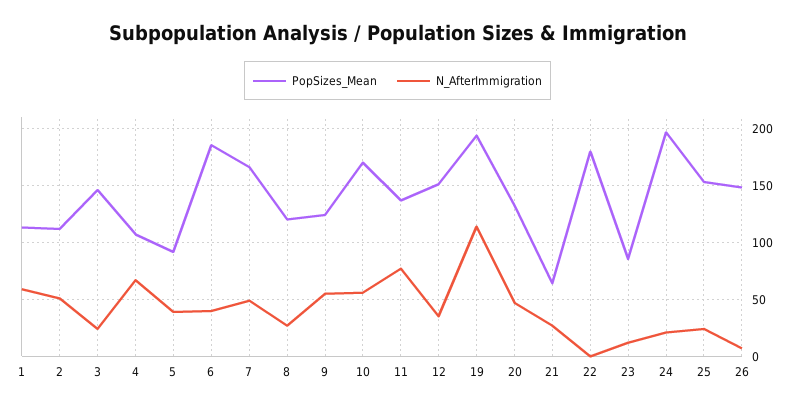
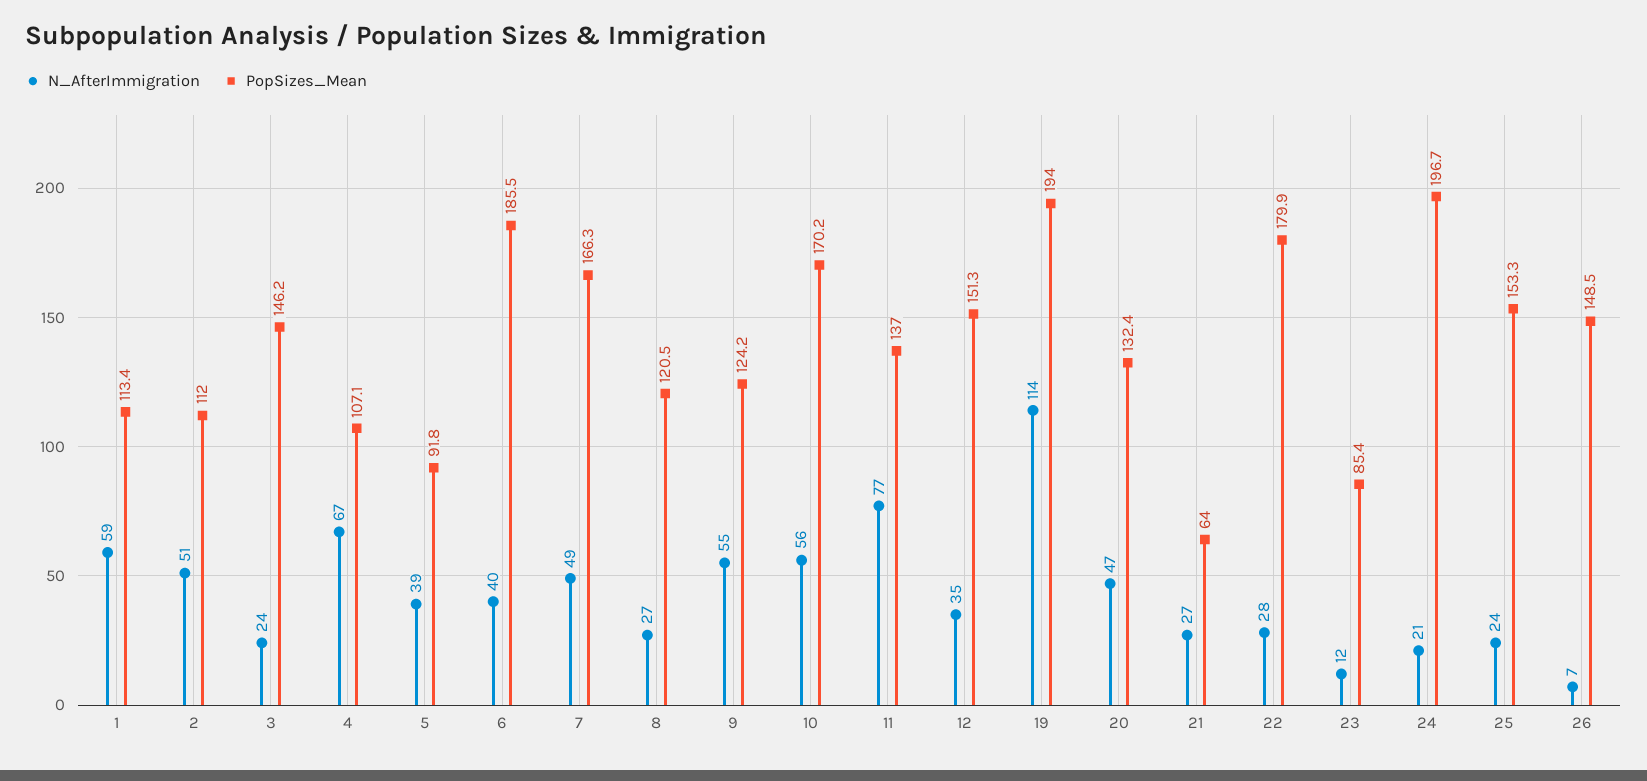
N_AfterImmigration, 22: 0 -> 28

